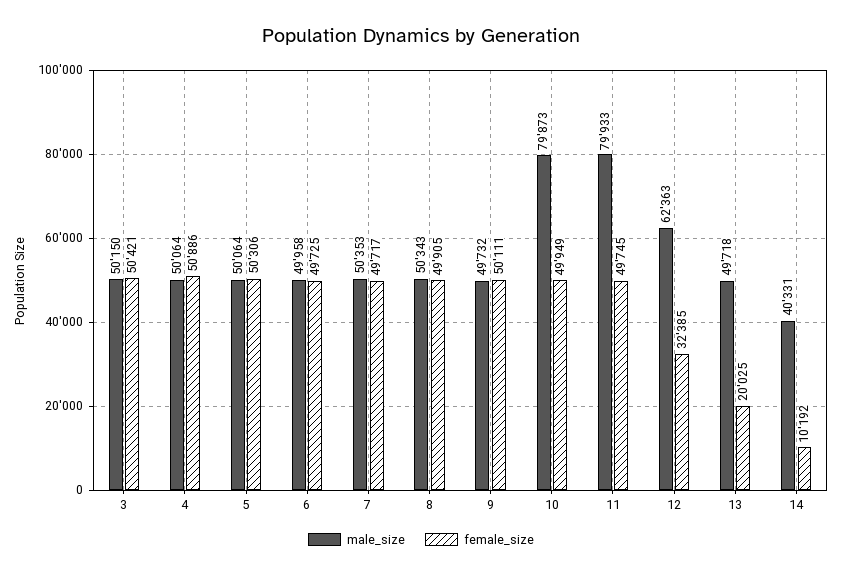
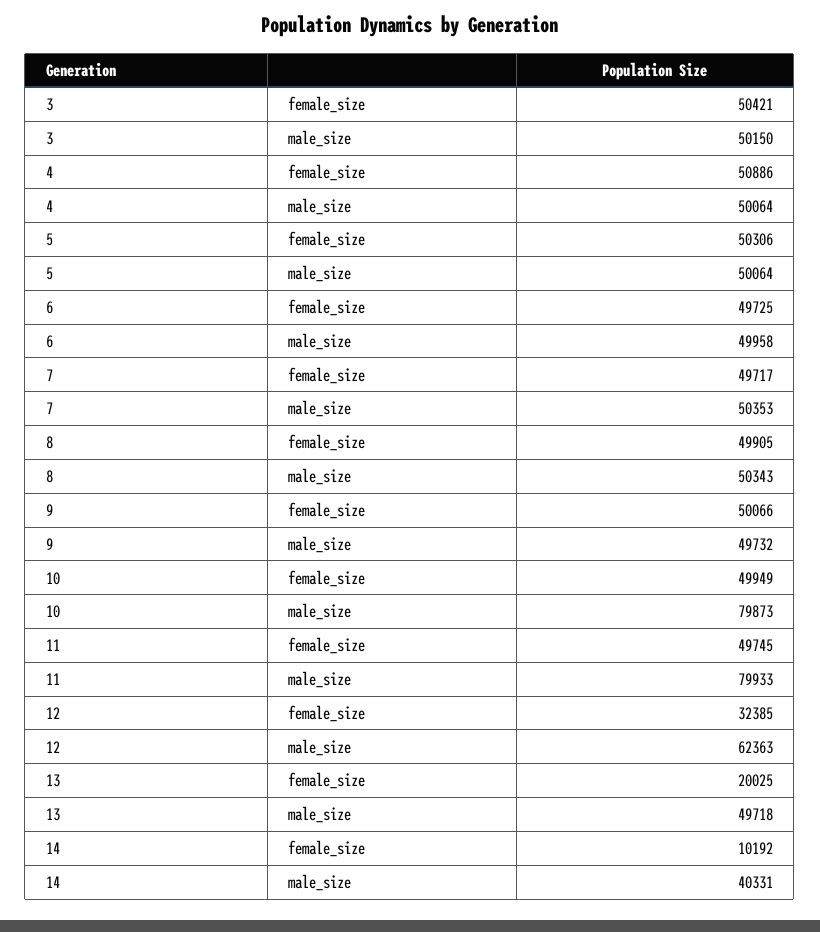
female_size, 9: 50111 -> 50066

